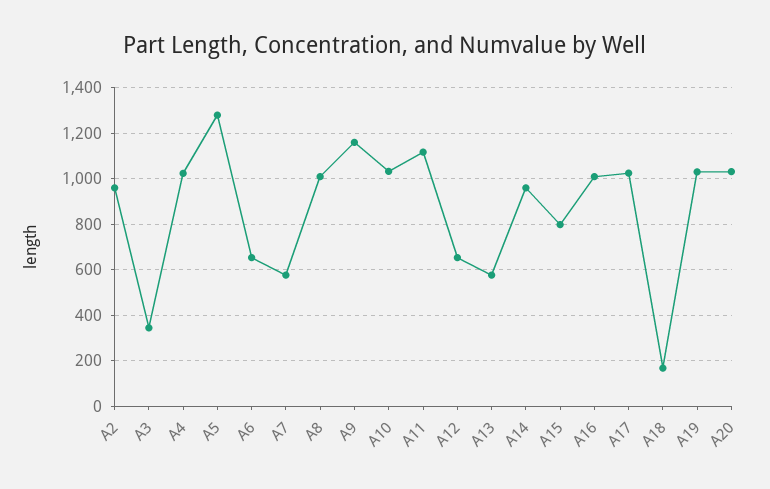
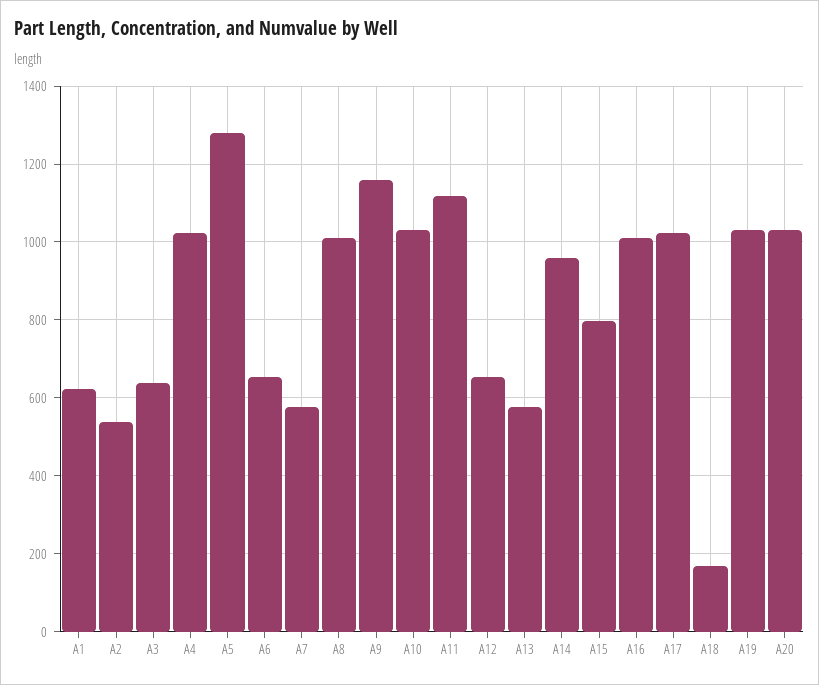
A2: 950 -> 540
A3: 350 -> 640
A1: none -> 620

